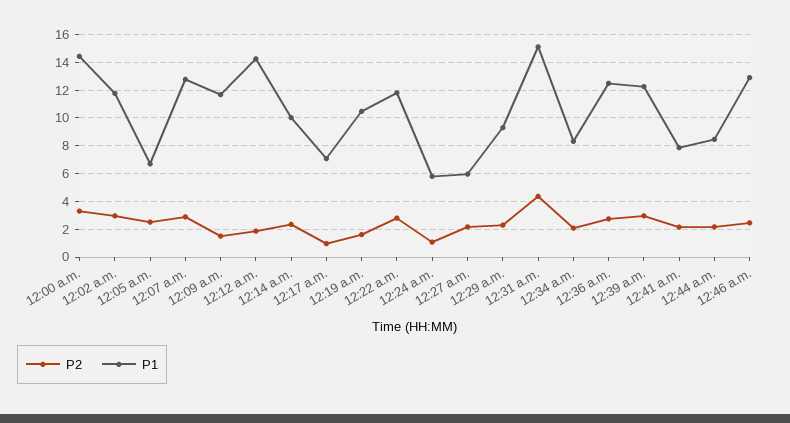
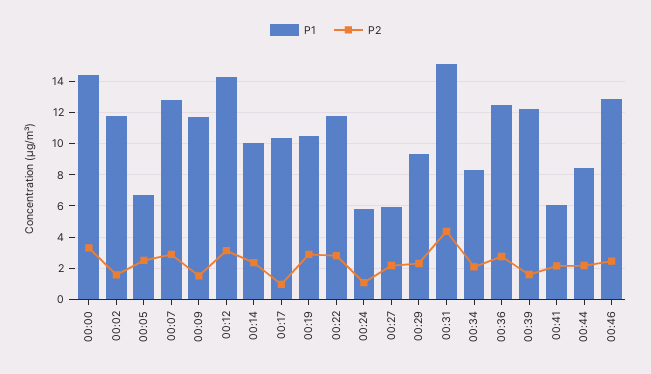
P2, 12:02 a.m.: 3 -> 1.5
P2, 12:12 a.m.: 2 -> 3
P1, 12:17 a.m.: 7 -> 10.5
P2, 12:19 a.m.: 1.5 -> 3
P2, 12:39 a.m.: 3 -> 1.5
P1, 12:41 a.m.: 8 -> 6

